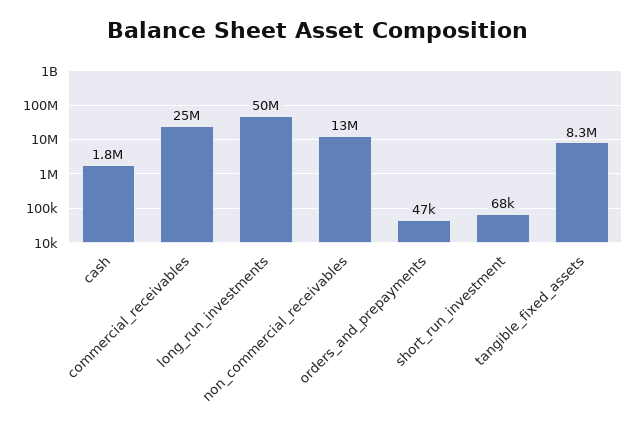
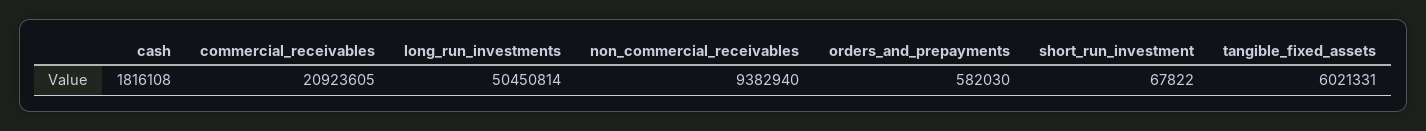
commercial_receivables: 25000000 -> 20923605
non_commercial_receivables: 13000000 -> 9382940
orders_and_prepayments: 47000 -> 582030
tangible_fixed_assets: 8300000 -> 6021331

